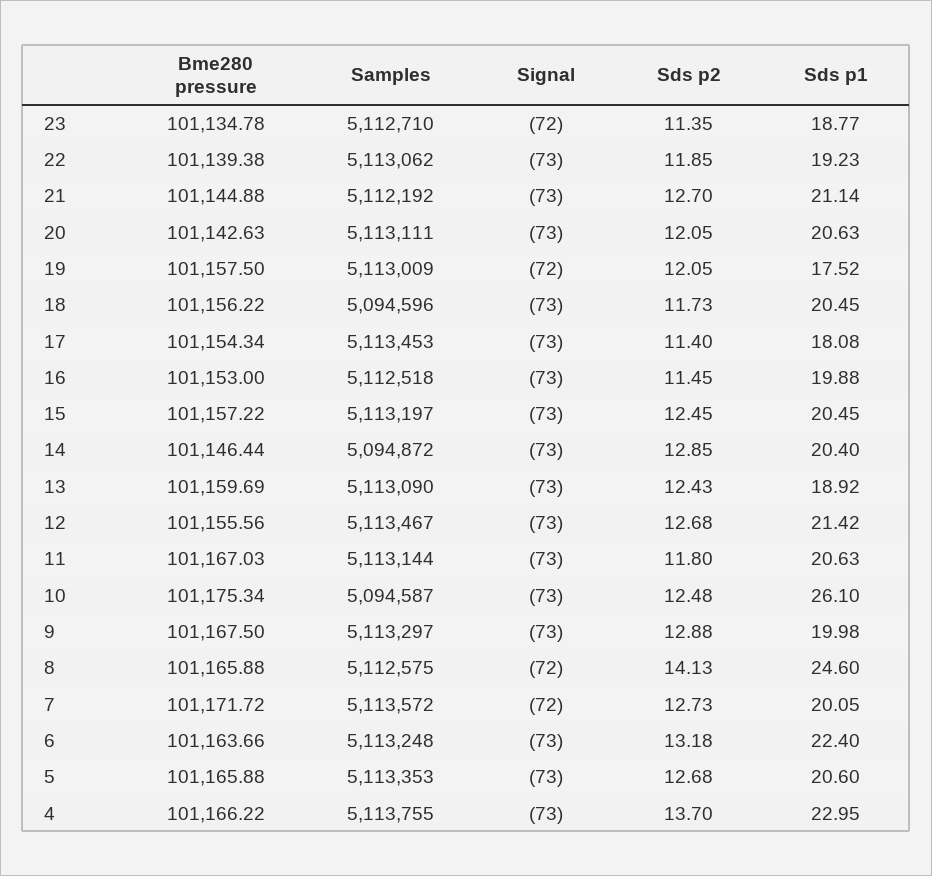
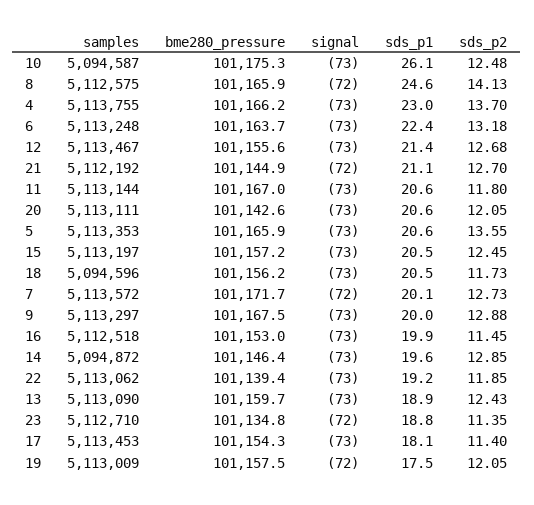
Signal, 21: -73 -> -72
Sds p1, 14: 20.4 -> 19.6
Sds p2, 5: 12.68 -> 13.55

